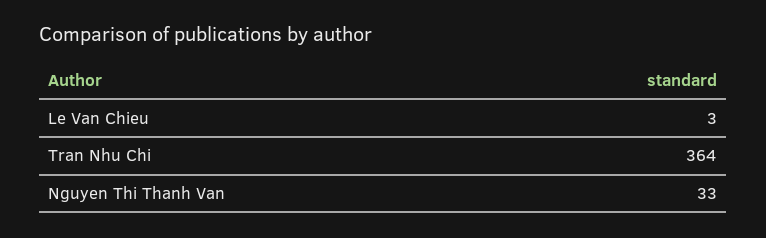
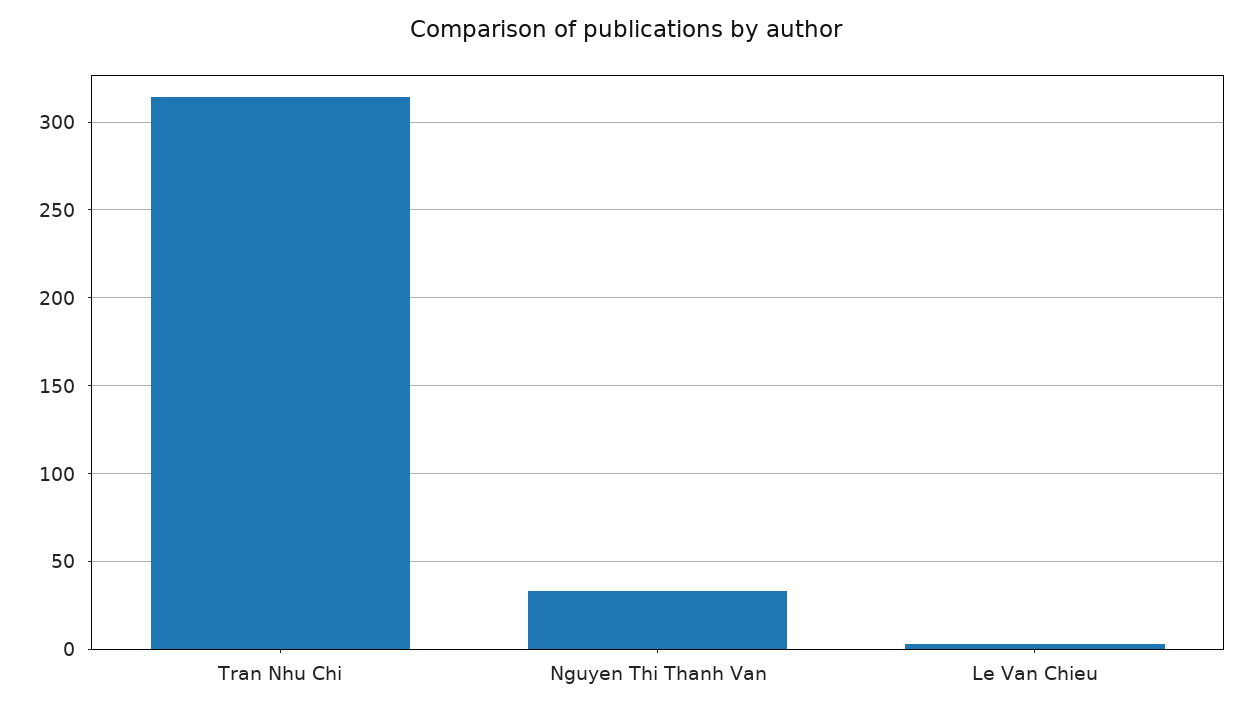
Tran Nhu Chi: 364 -> 315

